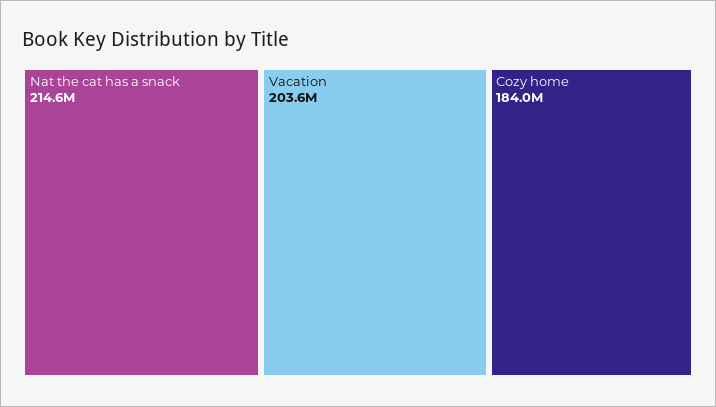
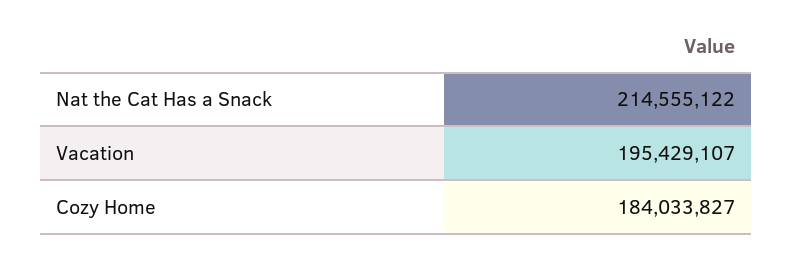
Vacation: 203600000 -> 195429107

